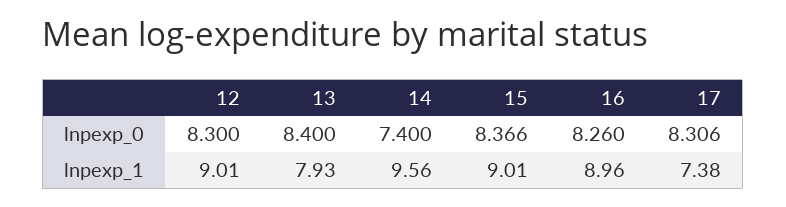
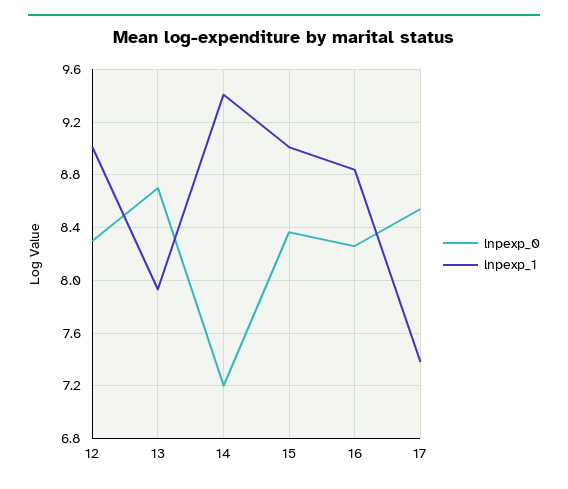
lnpexp_0, 13: 8.4 -> 8.7
lnpexp_0, 14: 7.4 -> 7.2
lnpexp_0, 17: 8.306 -> 8.55
lnpexp_1, 14: 9.56 -> 9.4
lnpexp_1, 16: 8.96 -> 8.85

